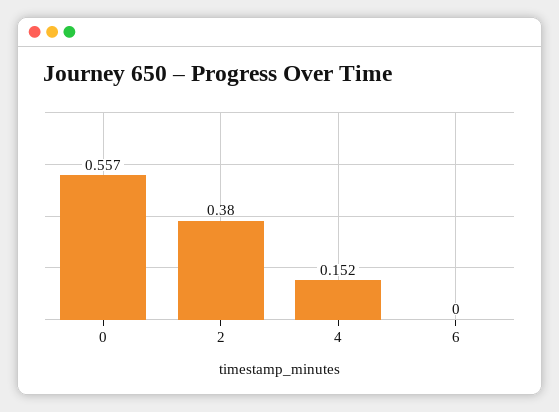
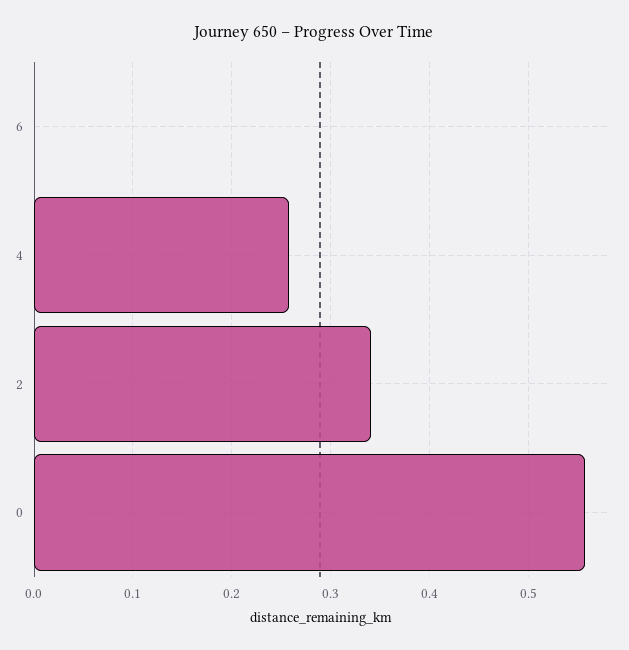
2: 0.38 -> 0.34
4: 0.152 -> 0.26

